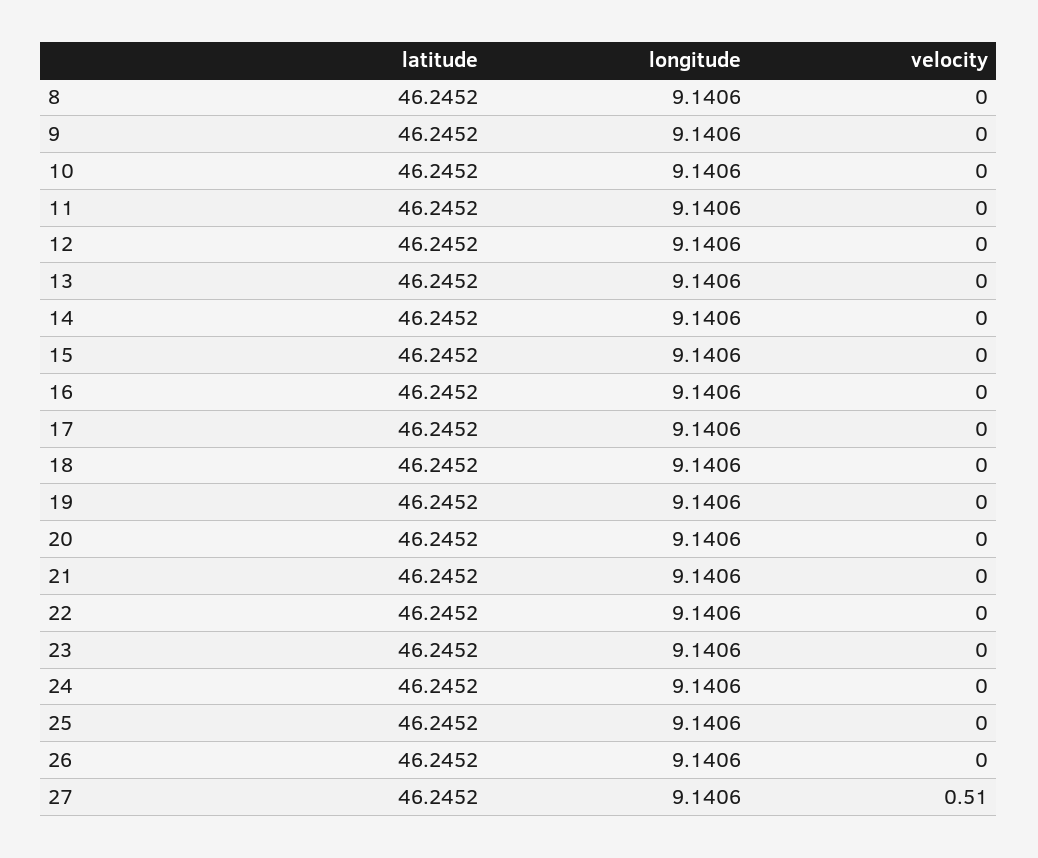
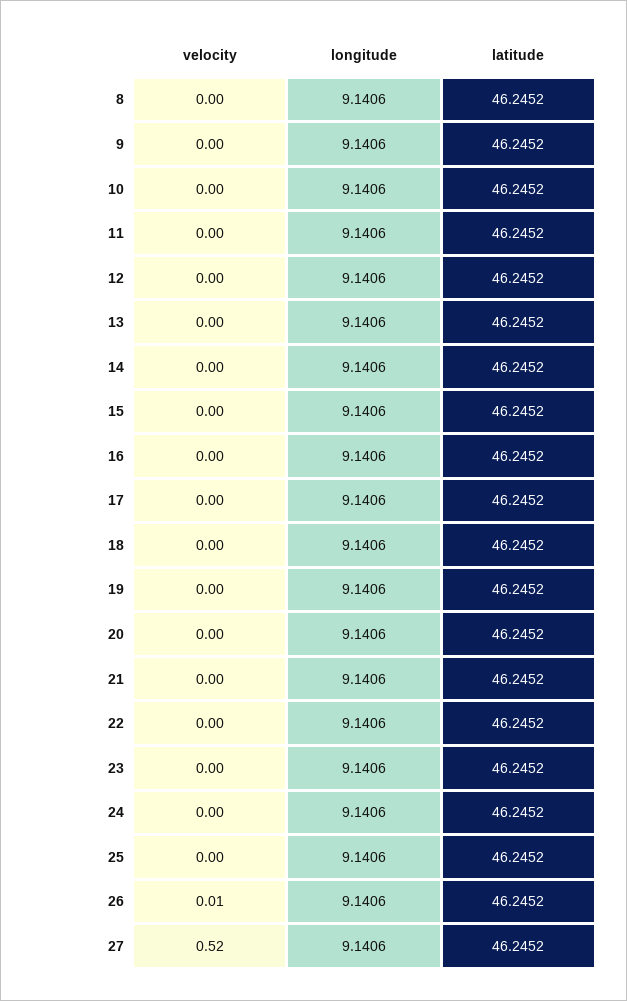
velocity, 26: 0 -> 0.01
velocity, 27: 0.51 -> 0.52

